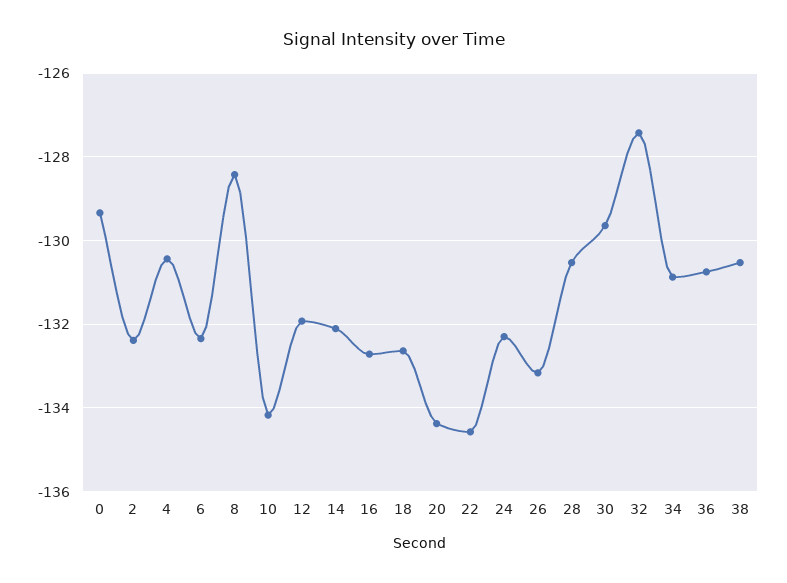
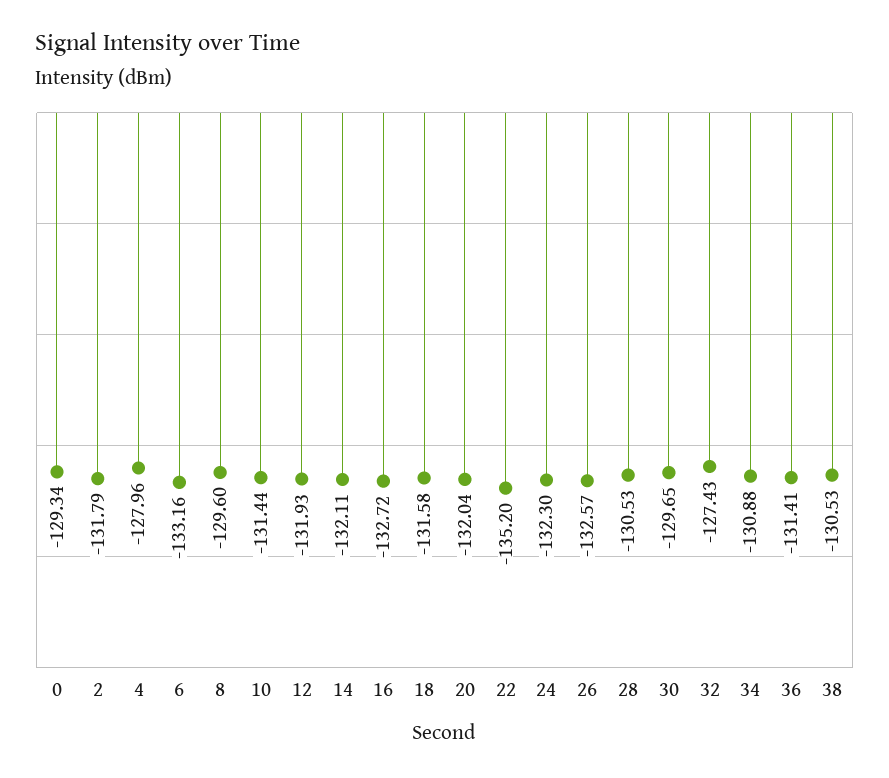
2: -132.4 -> -131.79
4: -130.4 -> -127.96
6: -132.4 -> -133.16
8: -128.4 -> -129.6
10: -134.2 -> -131.44
18: -132.6 -> -131.58
20: -134.4 -> -132.04
22: -134.6 -> -135.2
26: -133.2 -> -132.57
36: -130.8 -> -131.41

